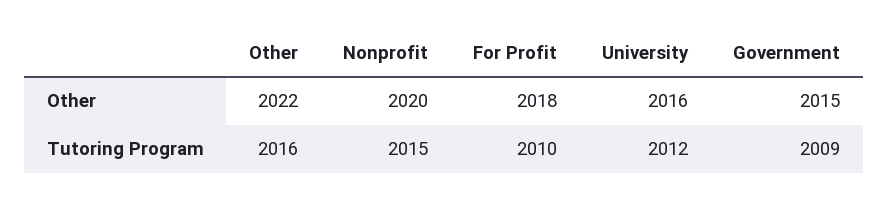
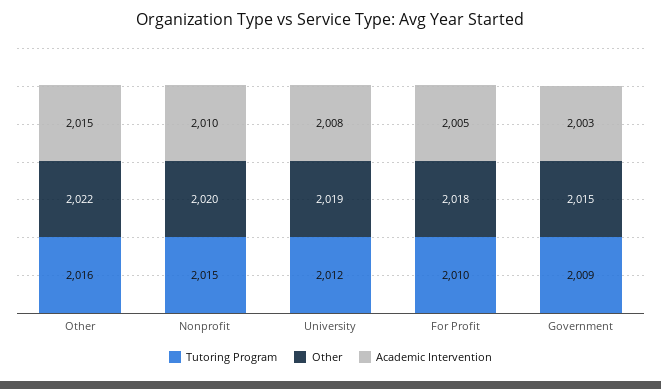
Other, University: 2016 -> 2019
Academic Intervention, Other: none -> 2015
Academic Intervention, Nonprofit: none -> 2010
Academic Intervention, University: none -> 2008
Academic Intervention, For Profit: none -> 2005
Academic Intervention, Government: none -> 2003

